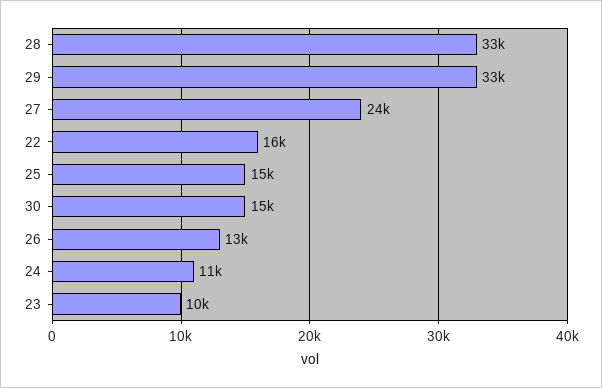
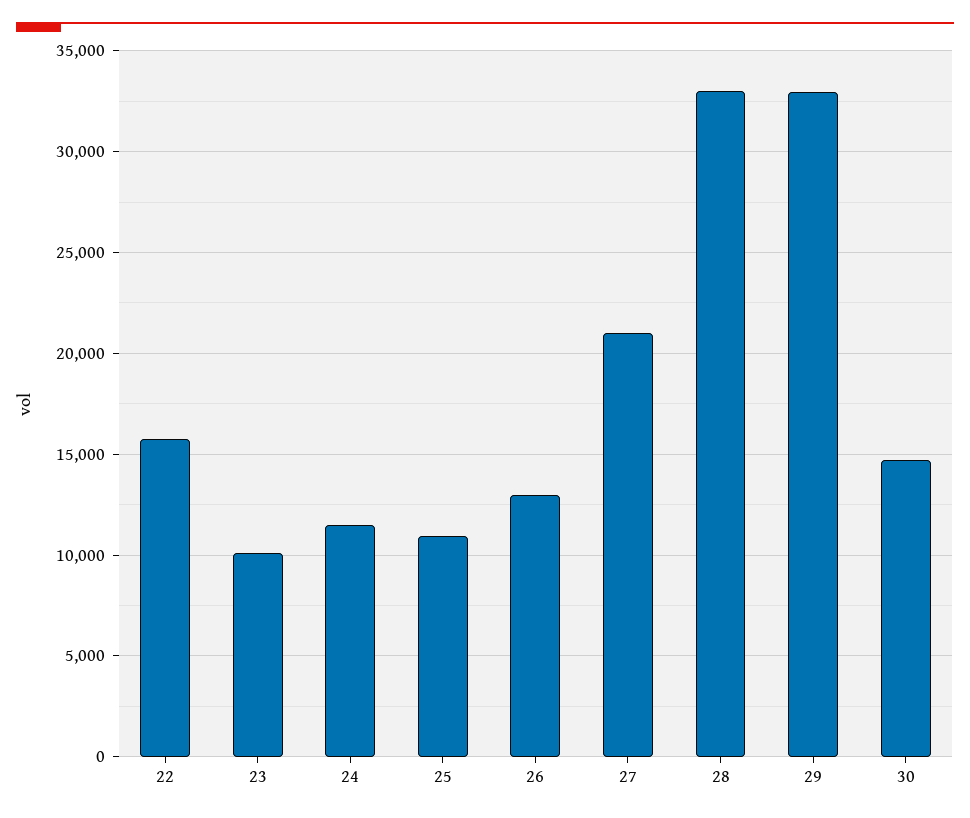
27: 24000 -> 21000
25: 15000 -> 11000

